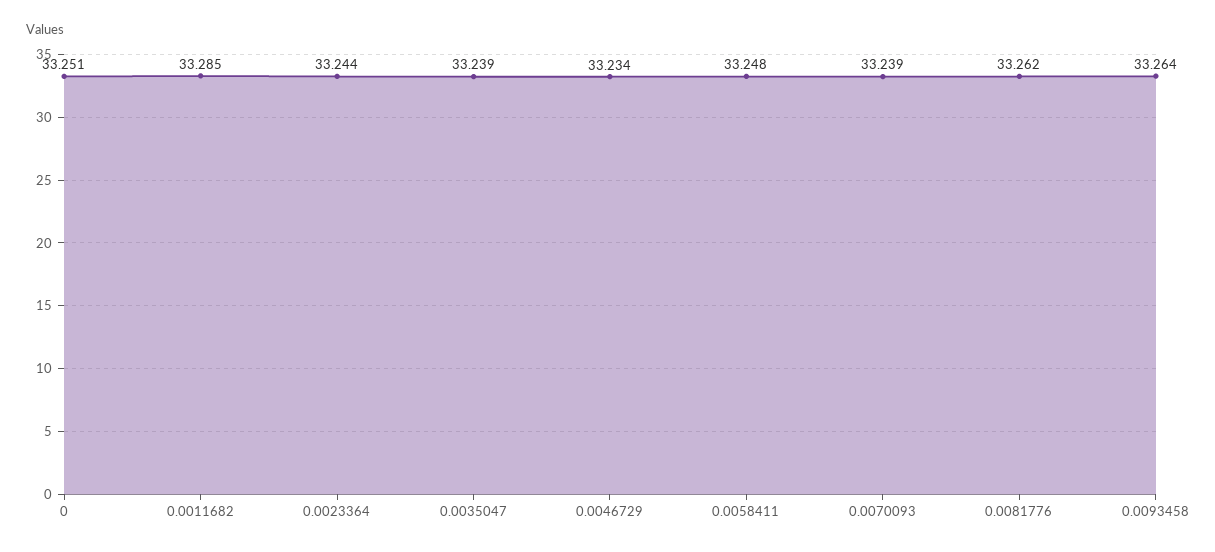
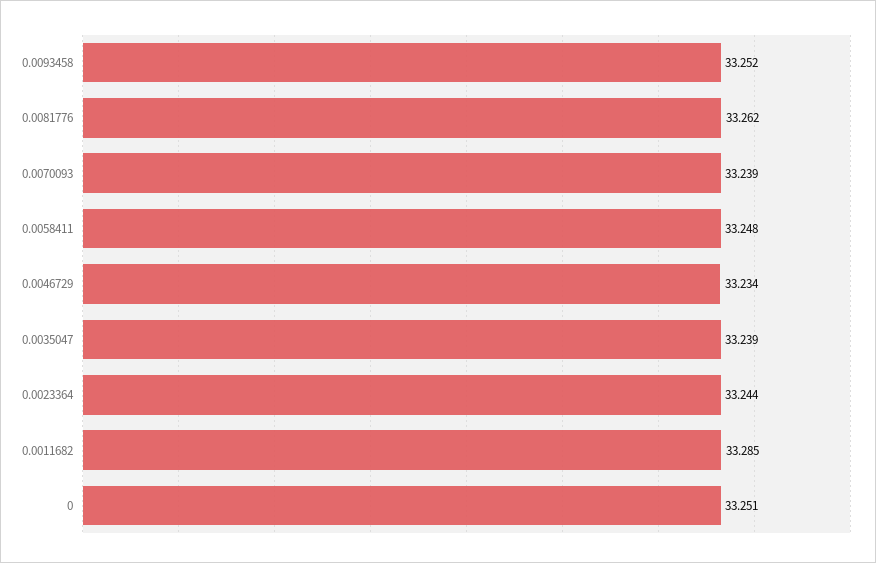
0.0093458: 33.264 -> 33.252

